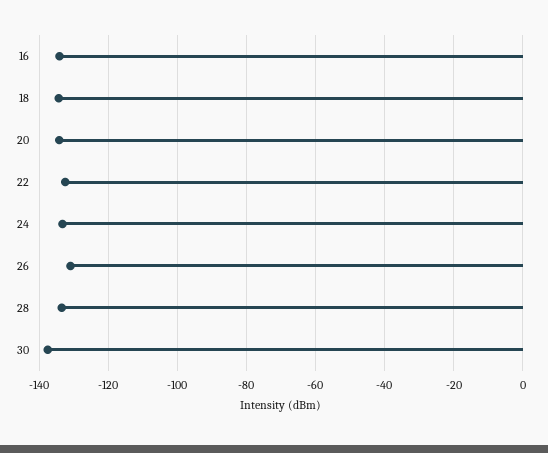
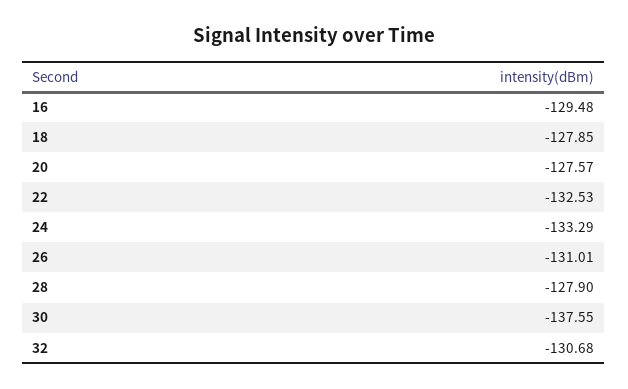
16: -134 -> -129.48
18: -134 -> -127.85
20: -134 -> -127.57
28: -134 -> -127.9
32: none -> -130.68

